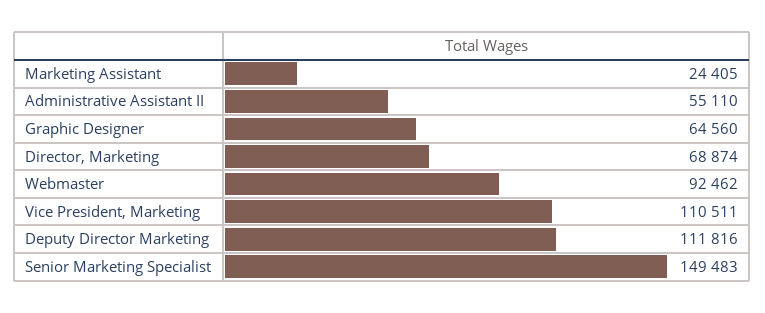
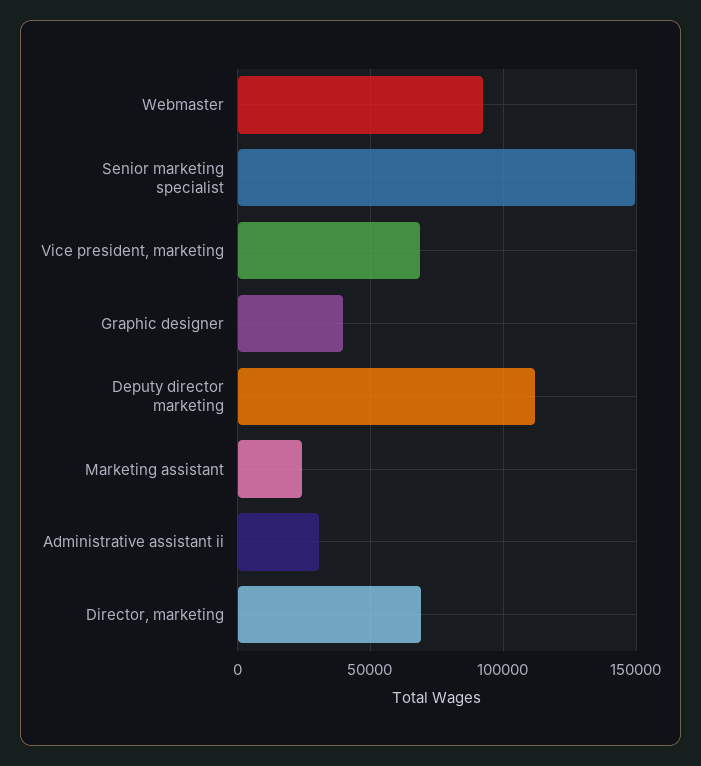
Administrative Assistant II: 55110 -> 30000
Graphic Designer: 64560 -> 40000
Vice President, Marketing: 110511 -> 70000

